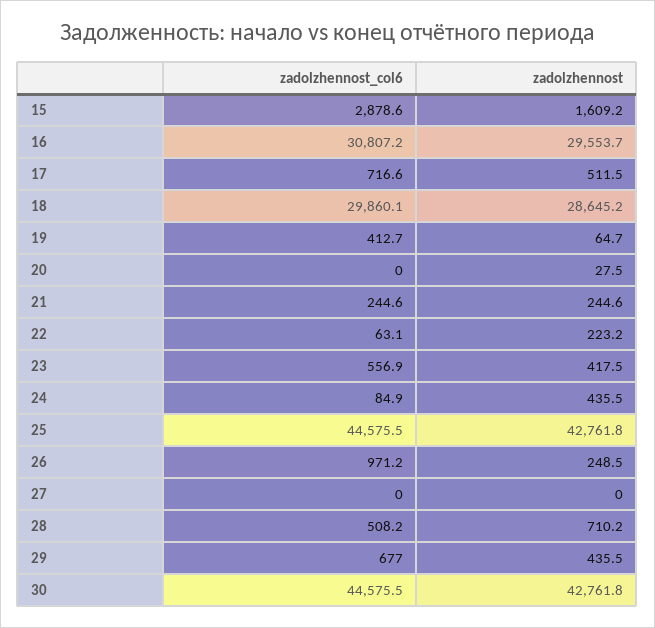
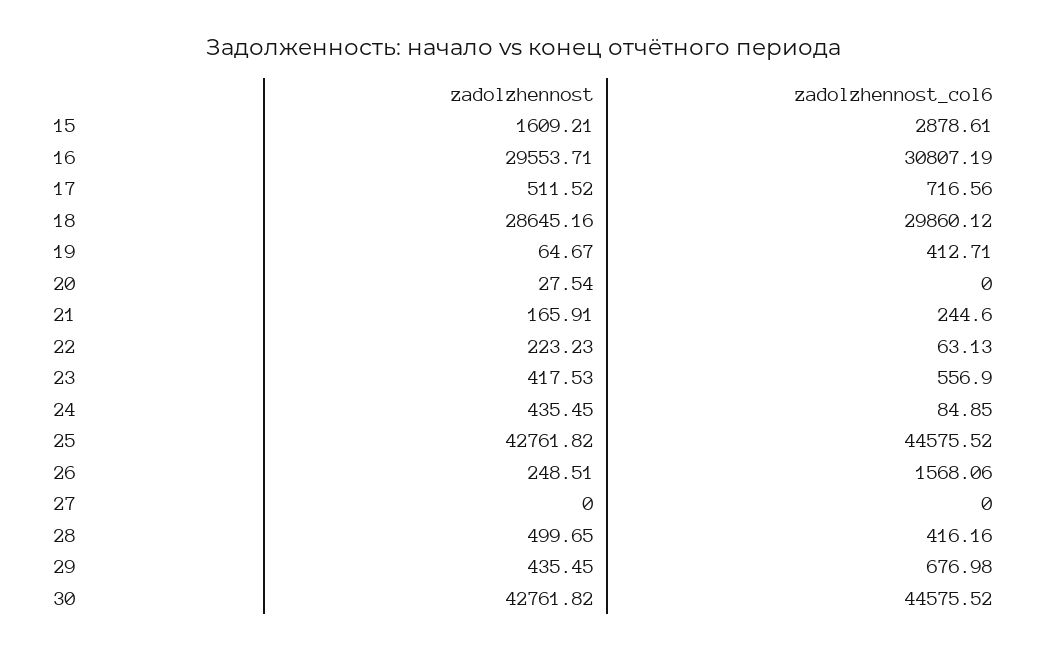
zadolzhennost, 21: 244.6 -> 165.91
zadolzhennost_col6, 26: 971.2 -> 1568.06
zadolzhennost_col6, 28: 508.2 -> 416.16
zadolzhennost, 28: 710.2 -> 499.65

